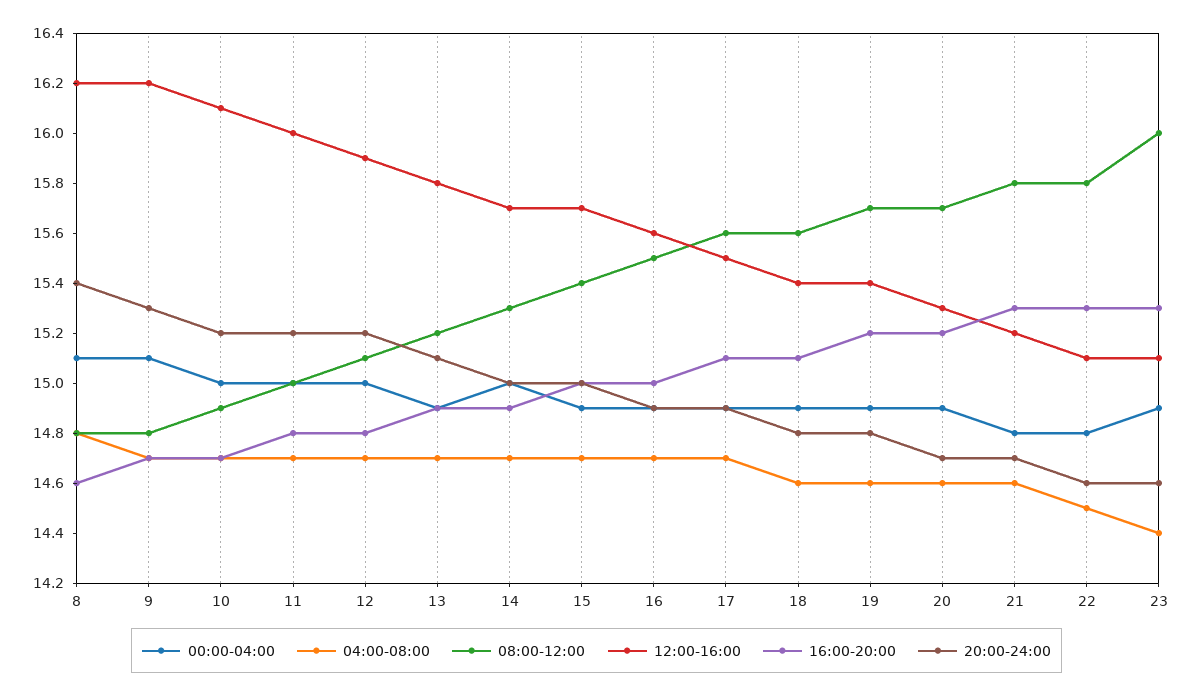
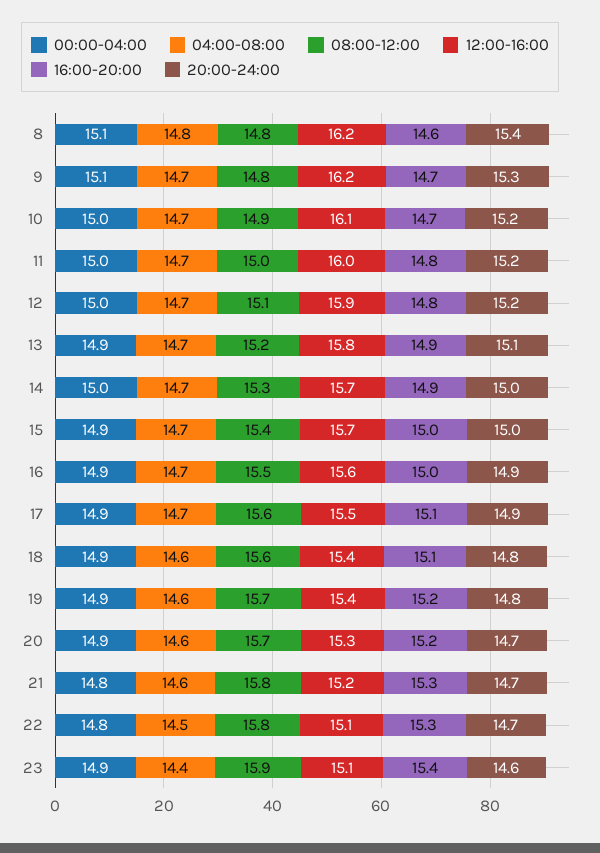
20:00-24:00, 22: 14.6 -> 14.7
08:00-12:00, 23: 16 -> 15.9
16:00-20:00, 23: 15.3 -> 15.4

